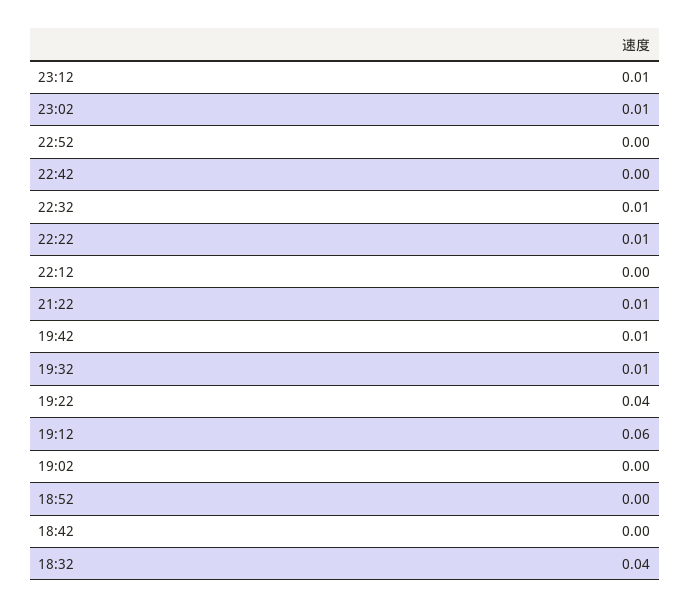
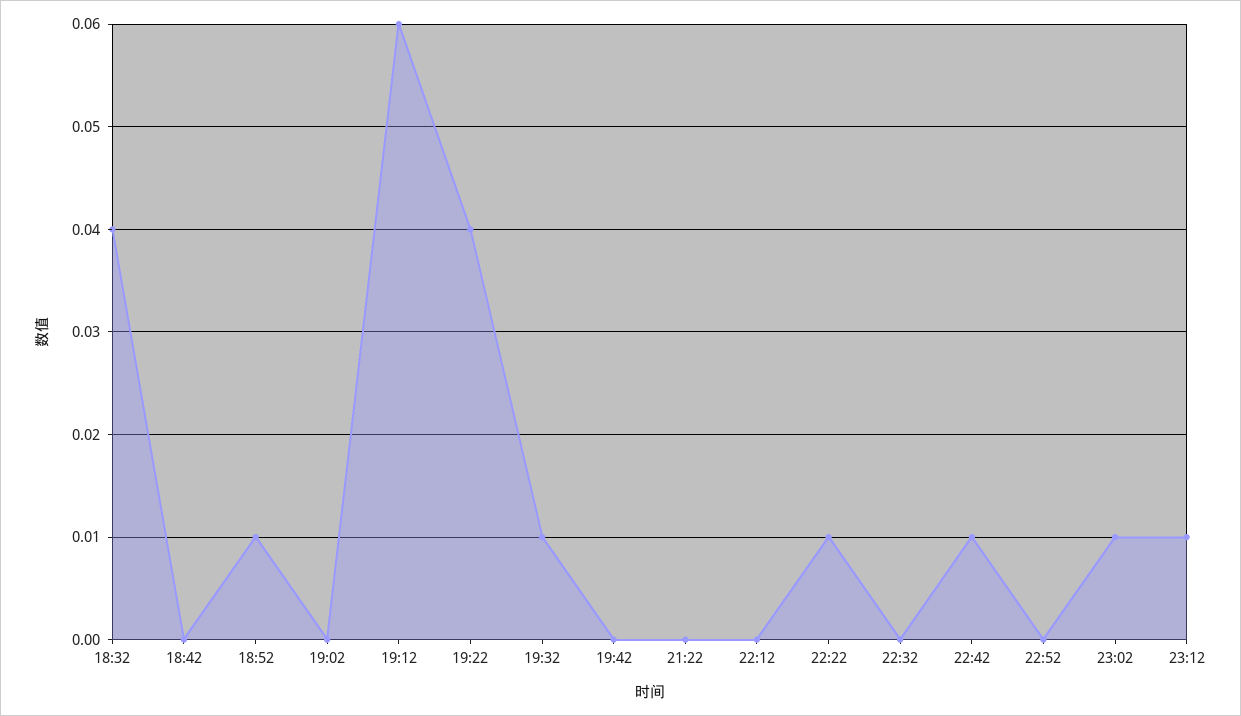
22:42: 0 -> 0.01
22:32: 0.01 -> 0
21:22: 0.01 -> 0
19:42: 0.01 -> 0
18:52: 0 -> 0.01

